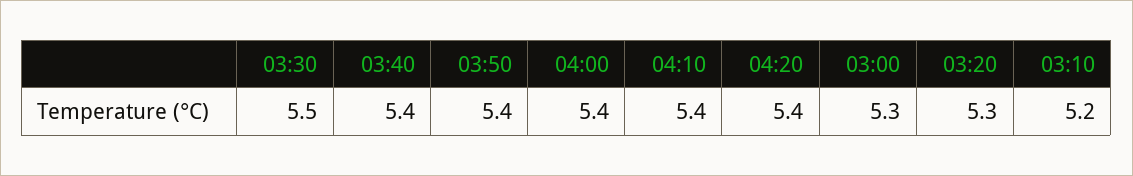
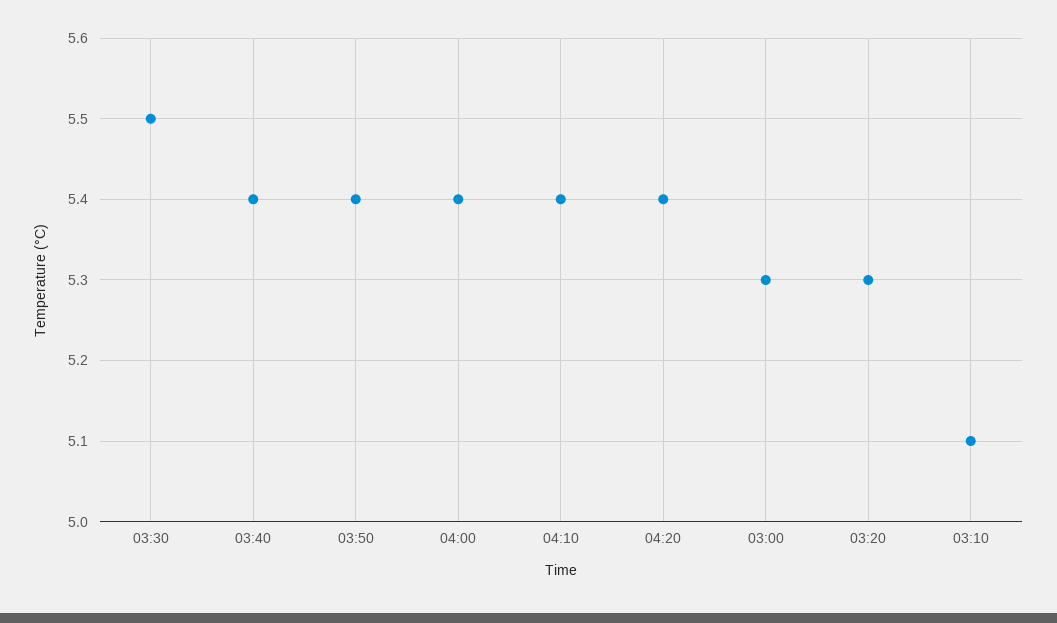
03:10: 5.2 -> 5.1

